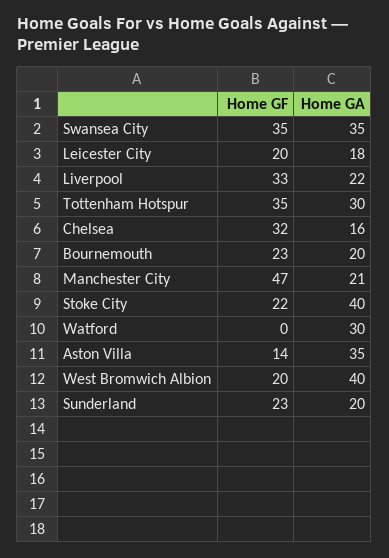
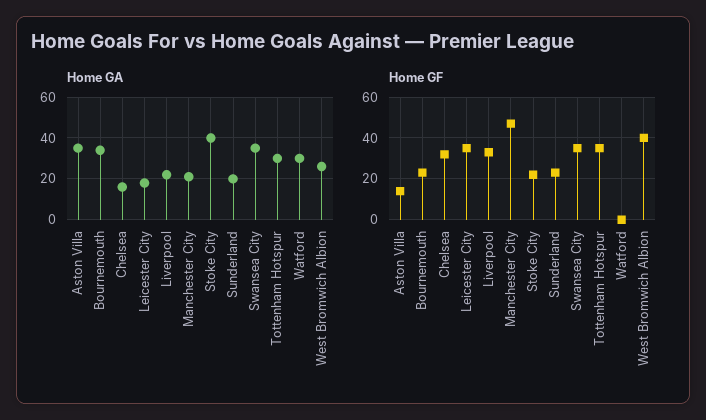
Home GF, Leicester City: 20 -> 35
Home GA, Bournemouth: 20 -> 35
Home GF, West Bromwich Albion: 20 -> 40
Home GA, West Bromwich Albion: 40 -> 25

